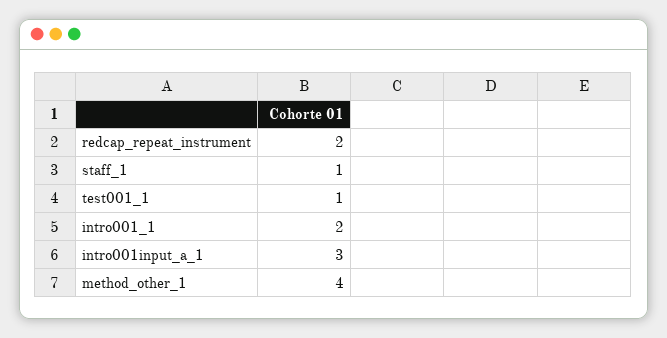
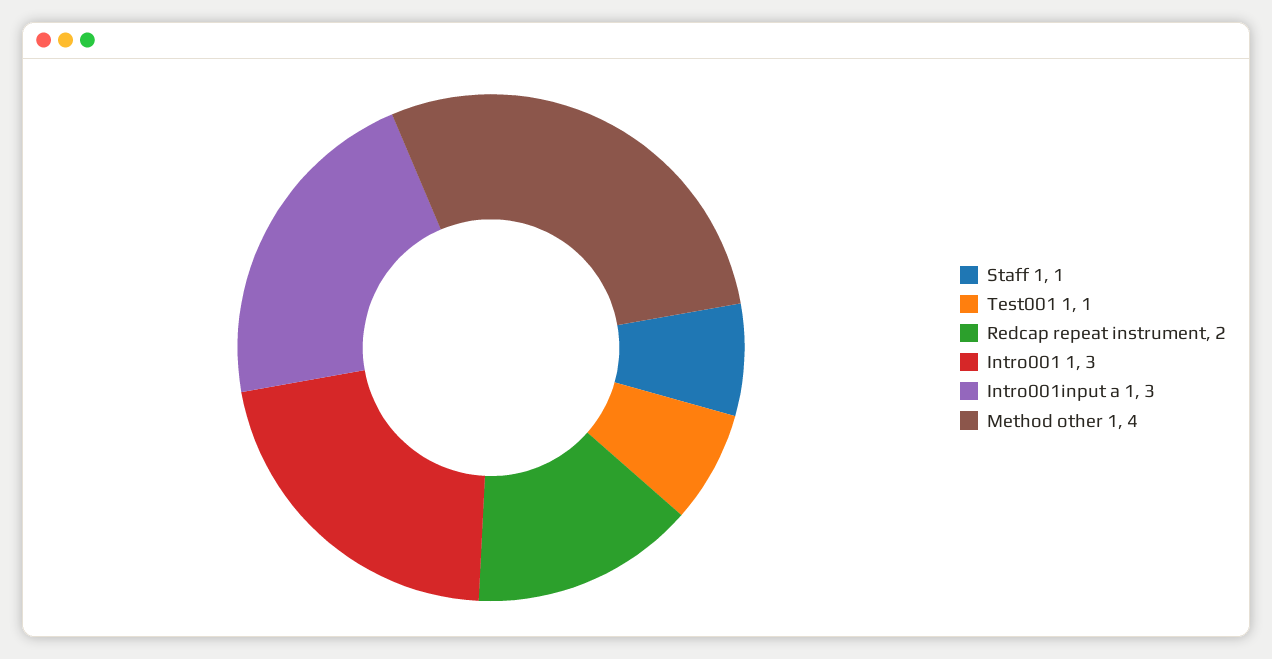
intro001_1: 2 -> 3

